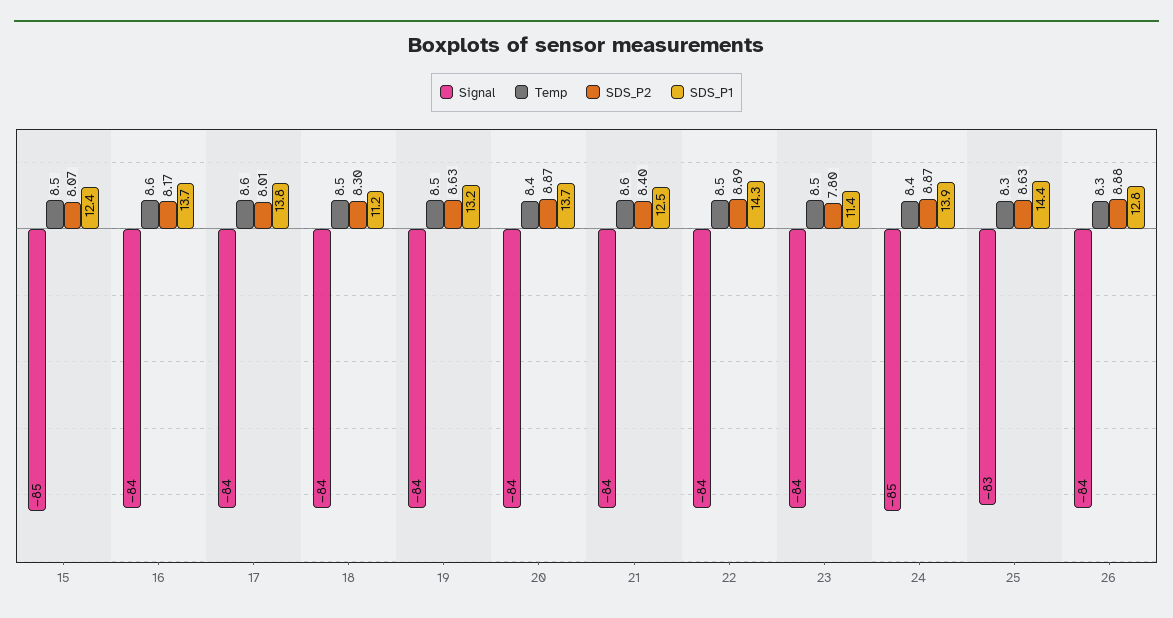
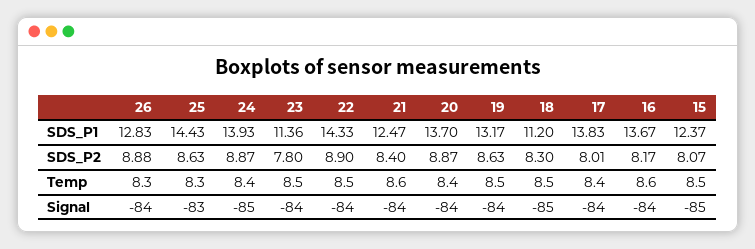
Temp, 17: 8.6 -> 8.4
Signal, 18: -84 -> -85
SDS_P2, 22: 8.89 -> 8.9

